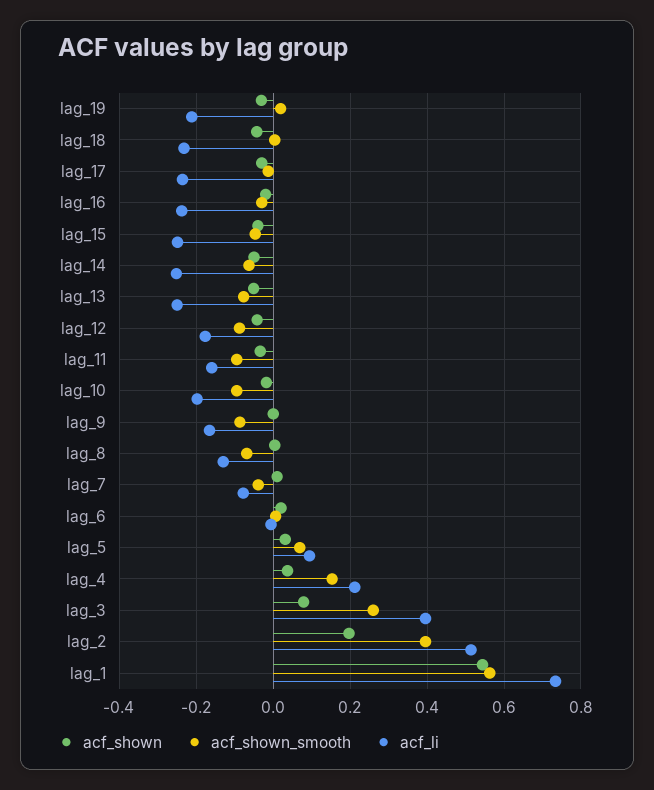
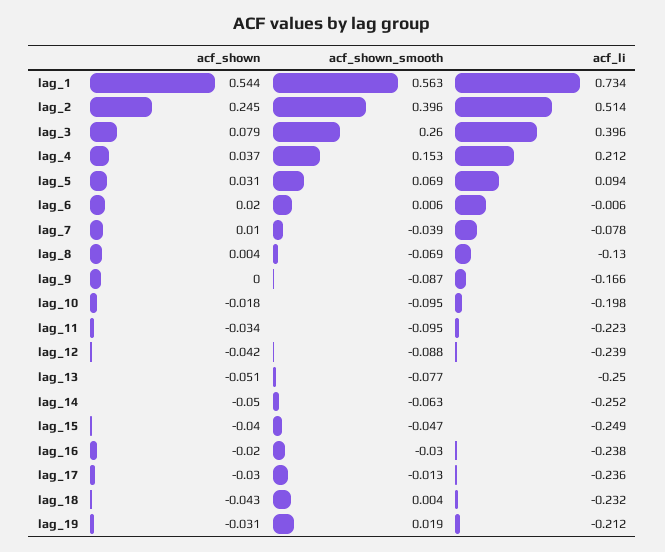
acf_li, lag_12: -0.18 -> -0.239
acf_li, lag_11: -0.16 -> -0.223
acf_shown, lag_2: 0.2 -> 0.245

